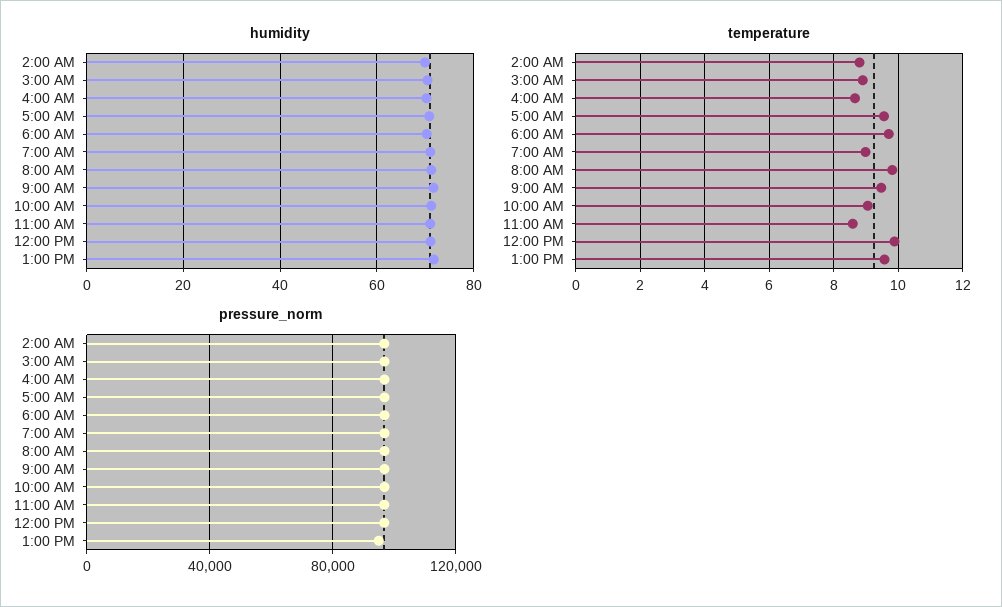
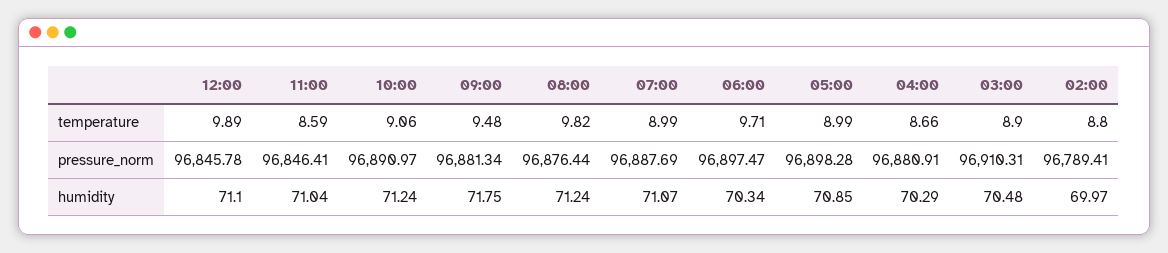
humidity, 1:00 PM: 72 -> none
temperature, 5:00 AM: 9.6 -> 8.99
temperature, 1:00 PM: 9.6 -> none
pressure_norm, 1:00 PM: 95000 -> none

